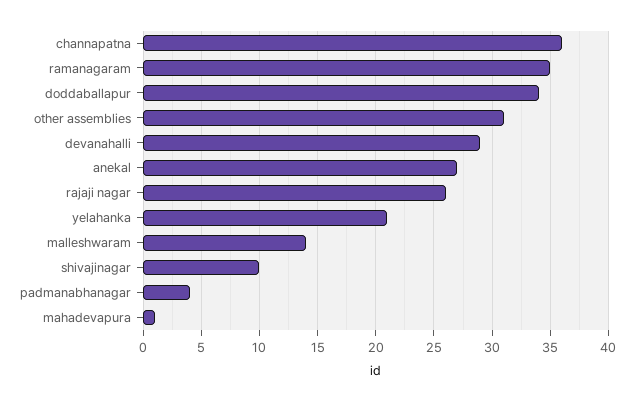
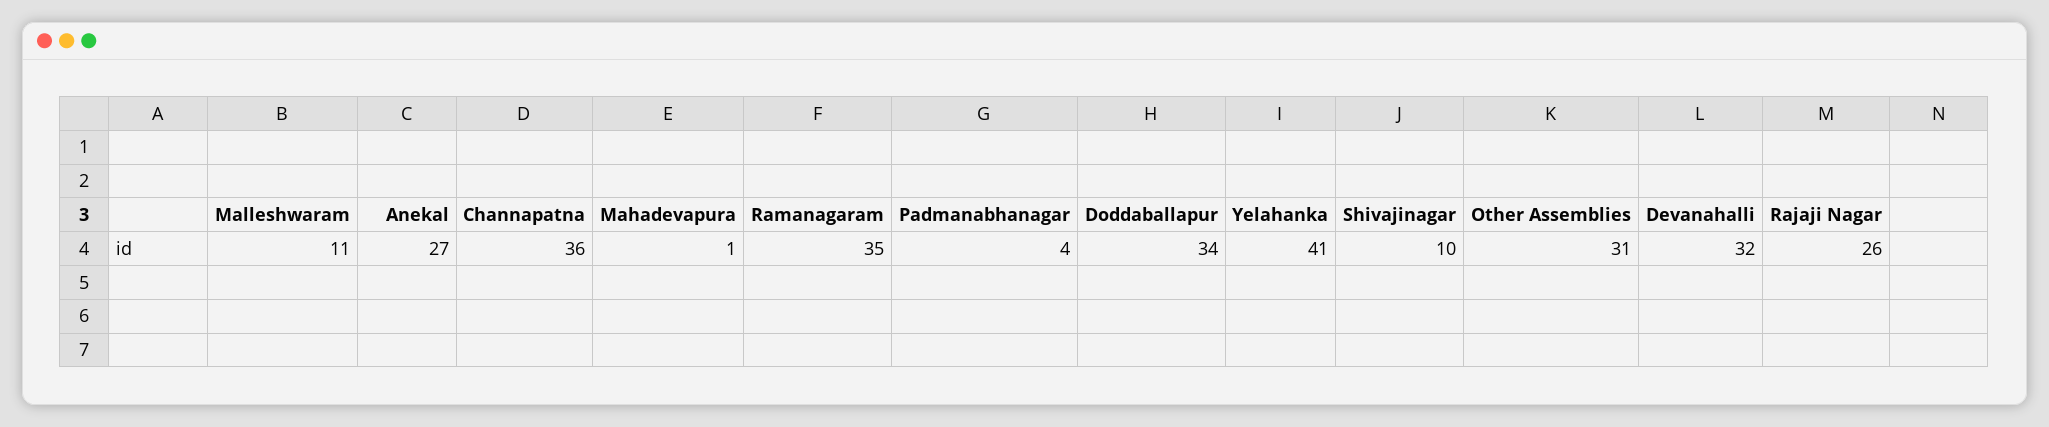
devanahalli: 29 -> 32
yelahanka: 21 -> 41
malleshwaram: 14 -> 11

